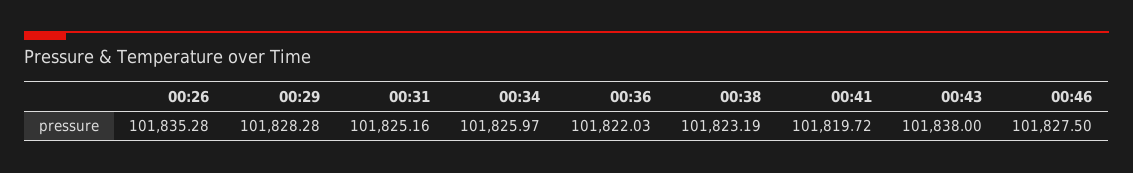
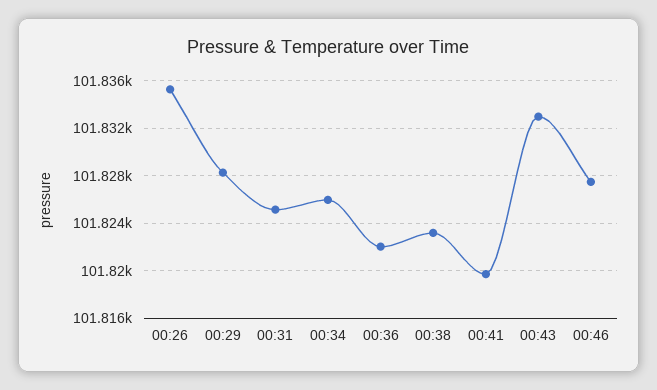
00:43: 101838 -> 101833

